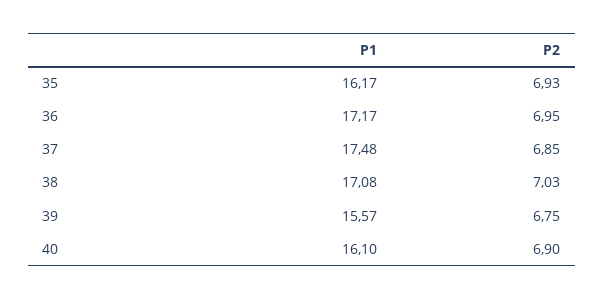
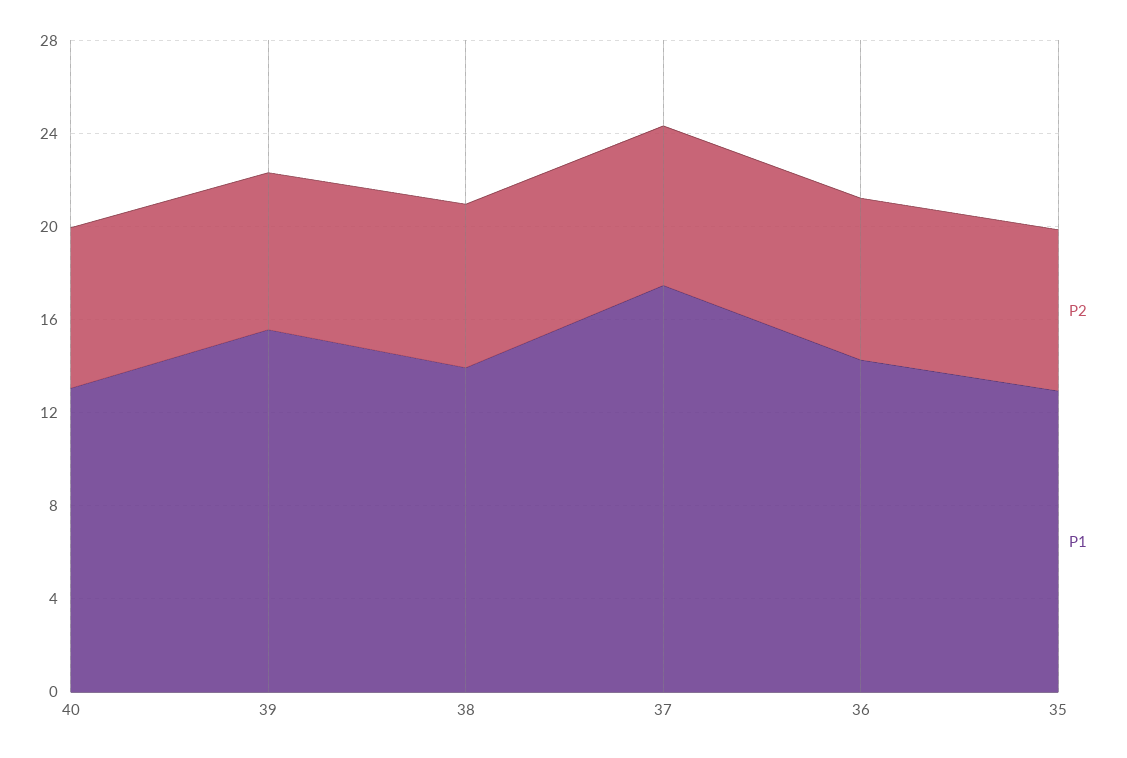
P1, 35: 16.17 -> 13
P1, 36: 17.17 -> 14
P1, 38: 17.08 -> 14
P1, 40: 16.1 -> 13

